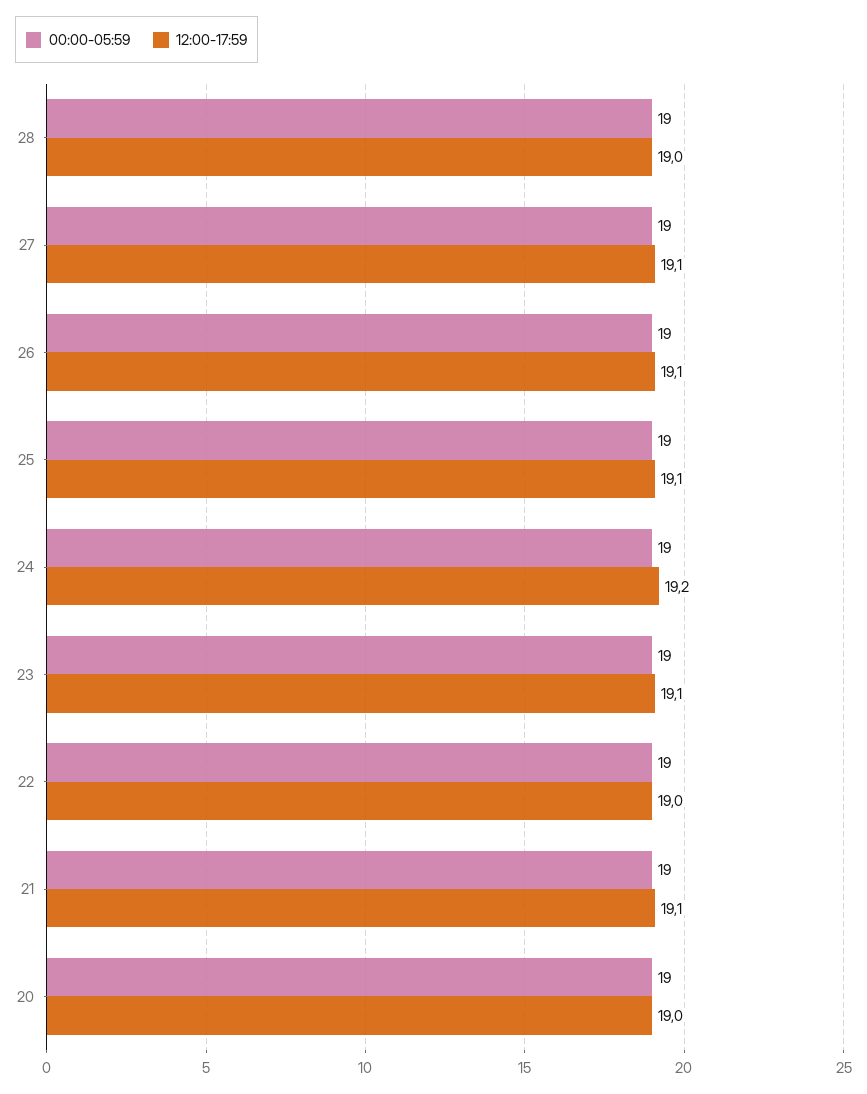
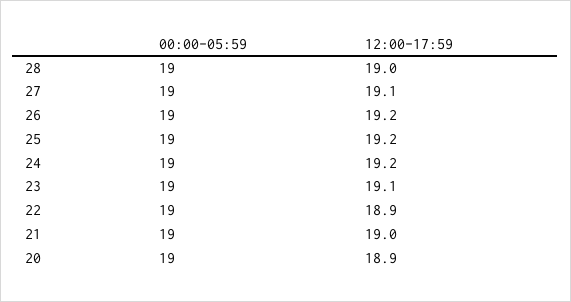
12:00-17:59, 26: 19.1 -> 19.2
12:00-17:59, 25: 19.1 -> 19.2
12:00-17:59, 22: 19 -> 18.9
12:00-17:59, 21: 19.1 -> 19
12:00-17:59, 20: 19 -> 18.9

